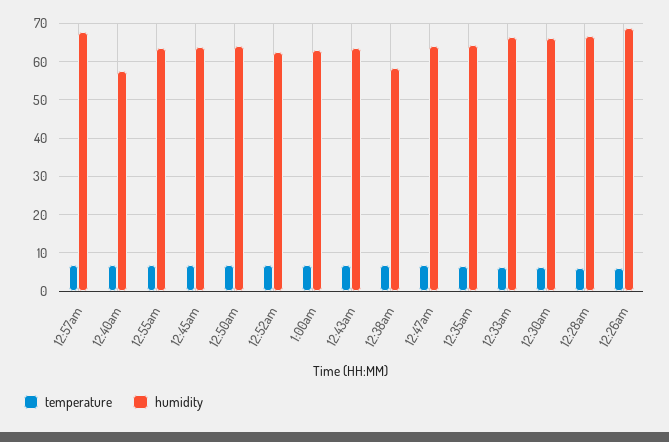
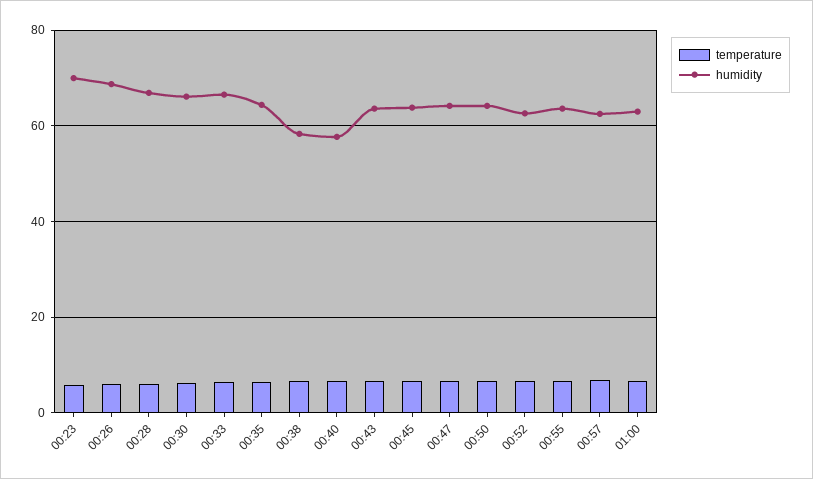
humidity, 12:57am: 68 -> 62
temperature, 00:23: none -> 6
humidity, 00:23: none -> 70

